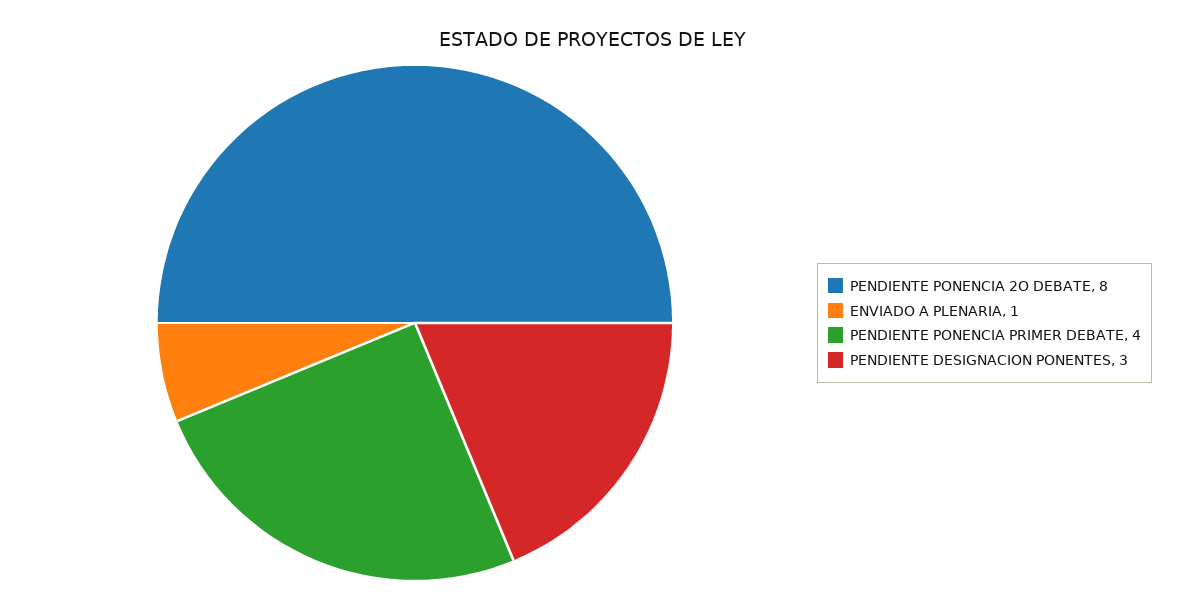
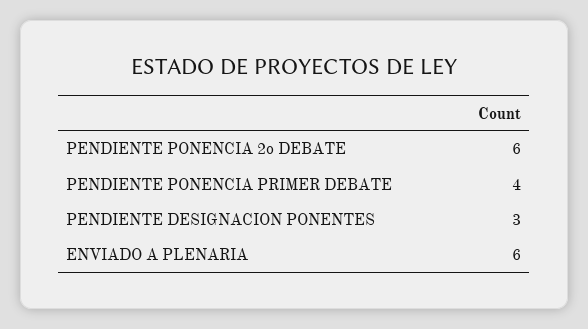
PENDIENTE PONENCIA 2O DEBATE: 8 -> 6
ENVIADO A PLENARIA: 1 -> 6

